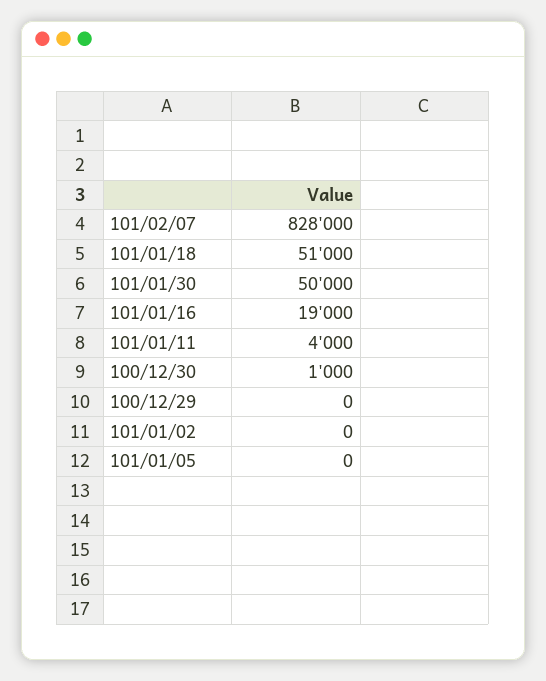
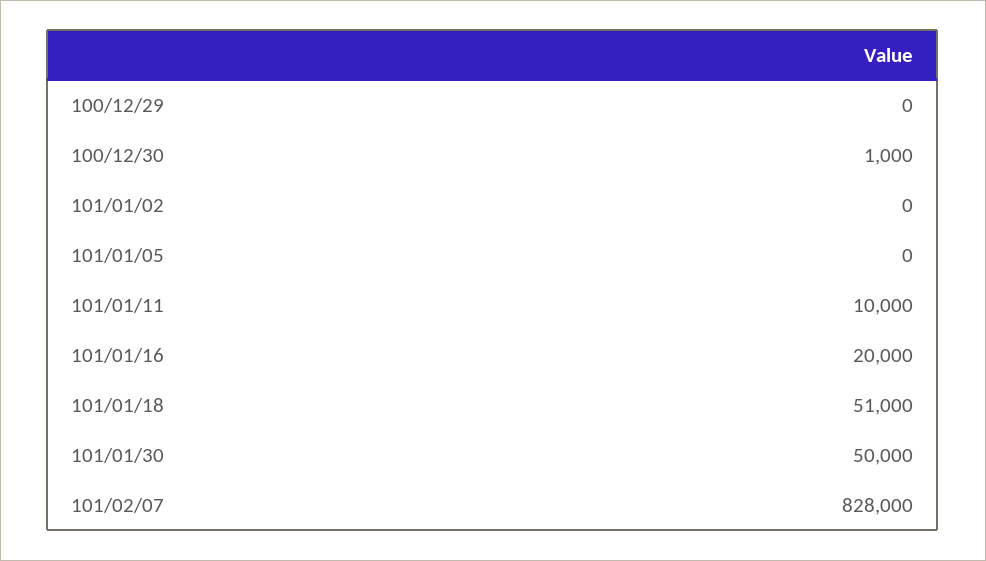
101/01/16: 19000 -> 20000
101/01/11: 4000 -> 10000

